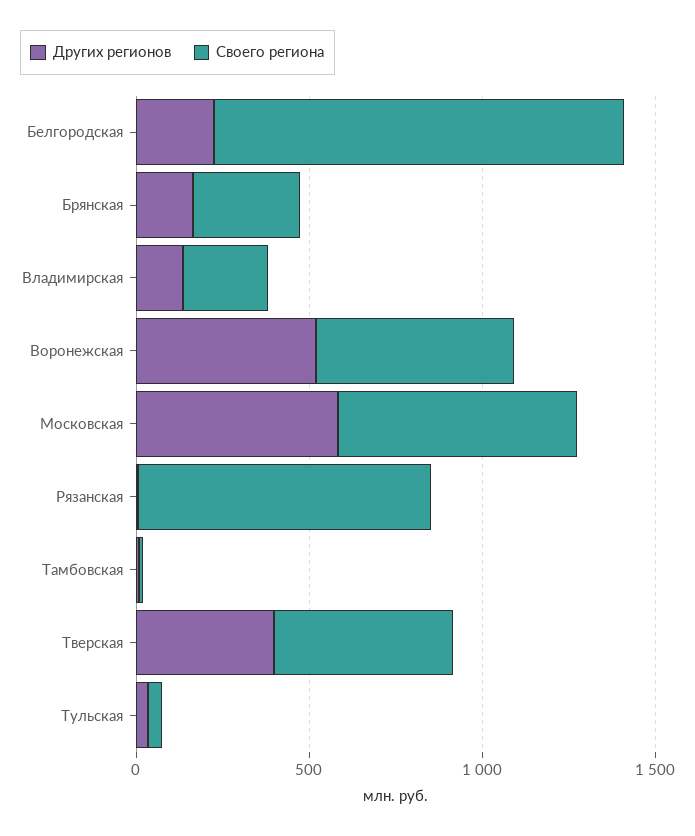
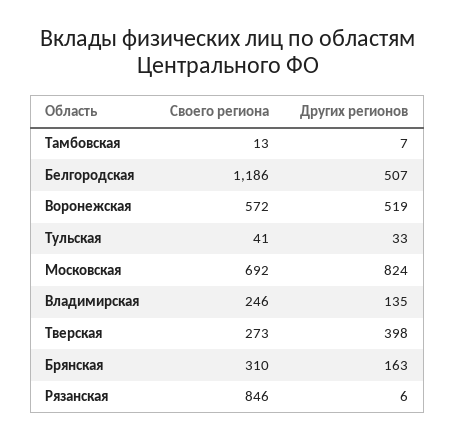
Других регионов, Белгородская: 200 -> 507
Других регионов, Московская: 600 -> 824
Своего региона, Тверская: 500 -> 273

